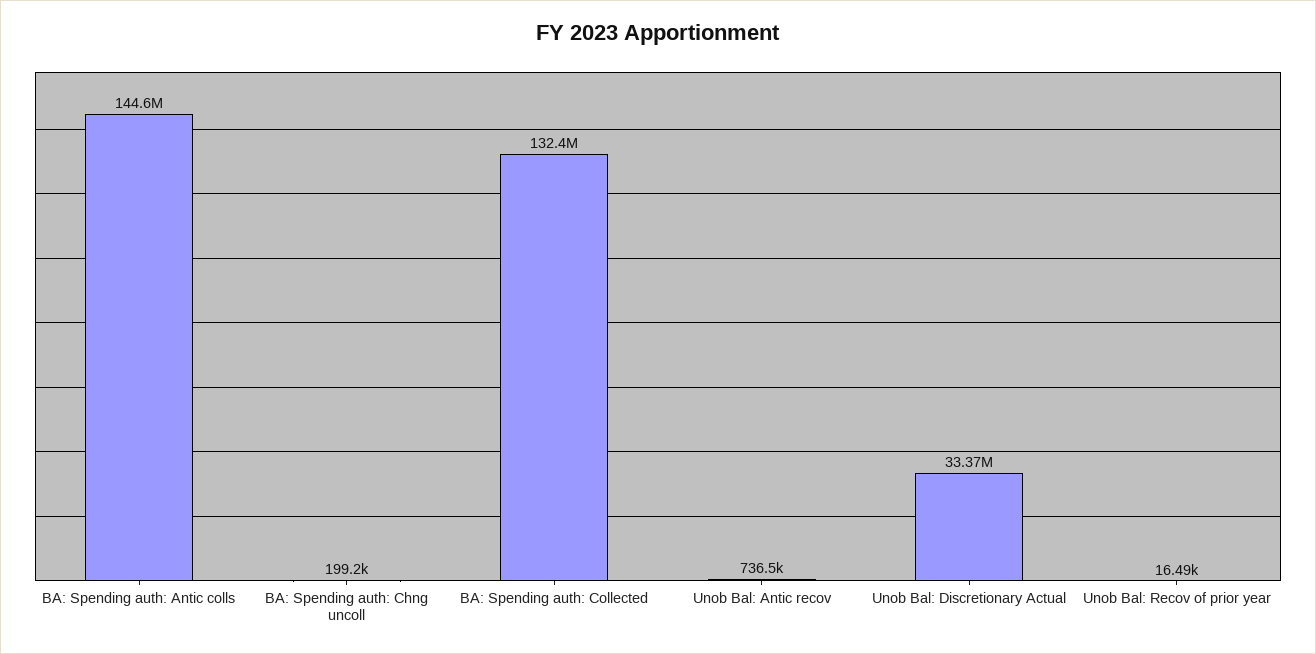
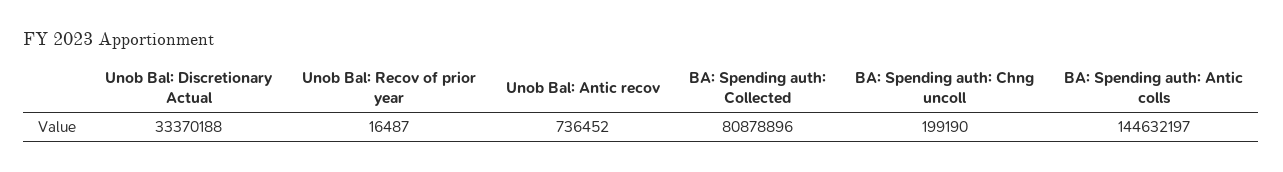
BA: Spending auth: Collected: 132400000 -> 80878896

